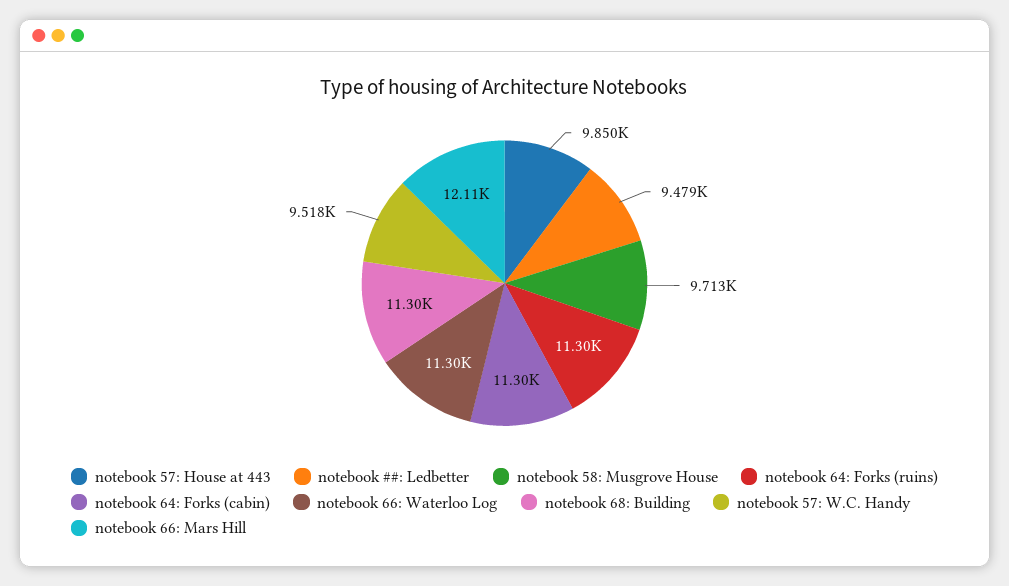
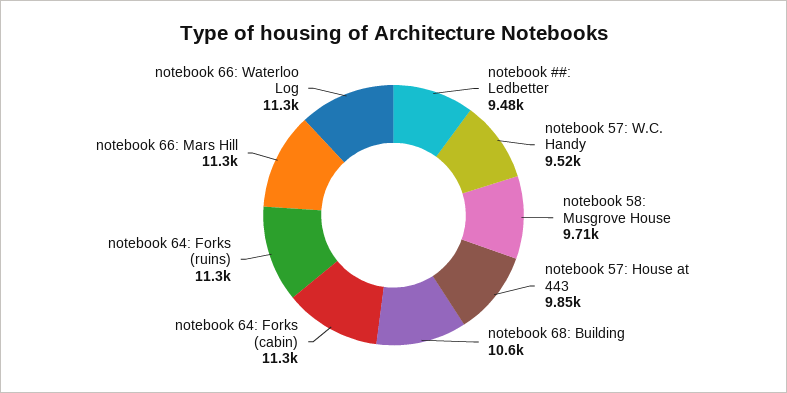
notebook 68: Building: 11300 -> 10600
notebook 66: Mars Hill: 12110 -> 11300

